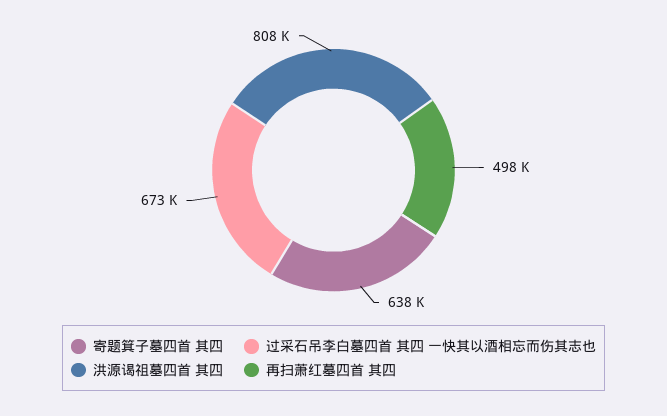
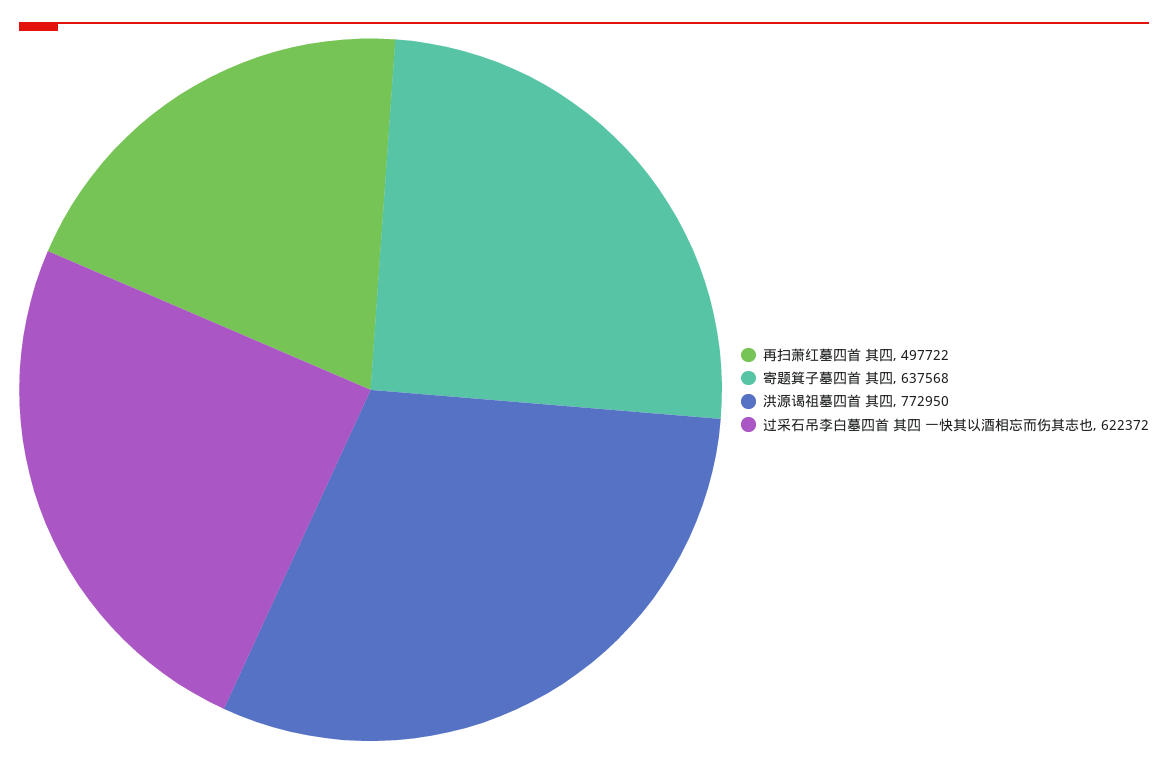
过采石吊李白墓四首 其四 一快其以酒相忘而伤其志也: 673000 -> 622372
洪源谒祖墓四首 其四: 808000 -> 772950

